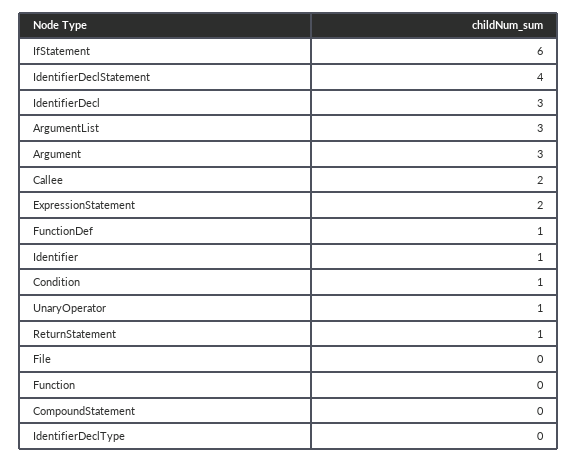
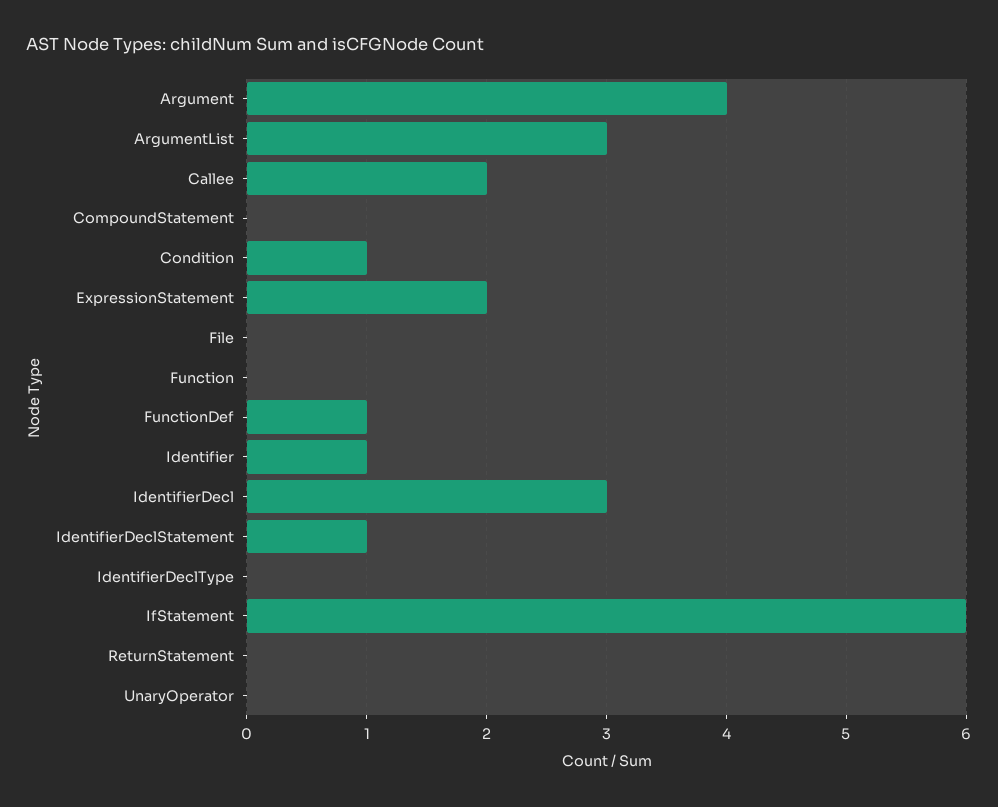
IdentifierDeclStatement: 4 -> 1
Argument: 3 -> 4
UnaryOperator: 1 -> 0
ReturnStatement: 1 -> 0

